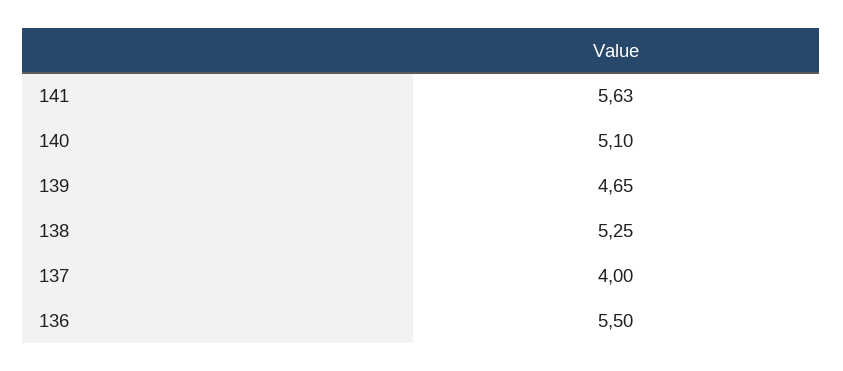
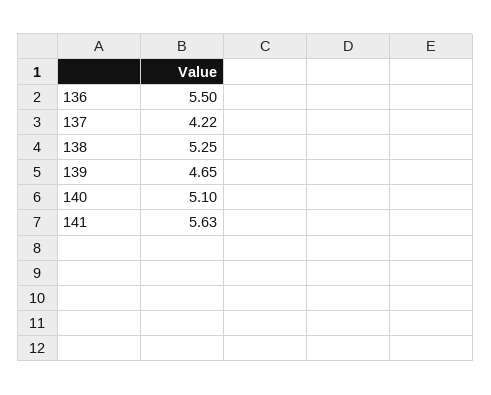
137: 4 -> 4.22

